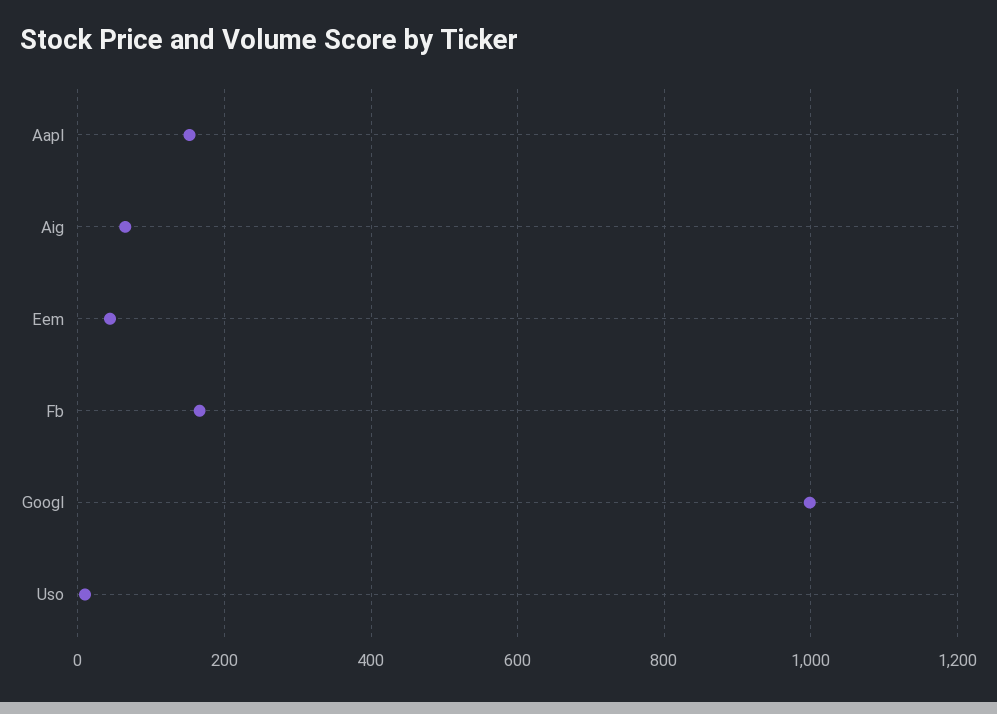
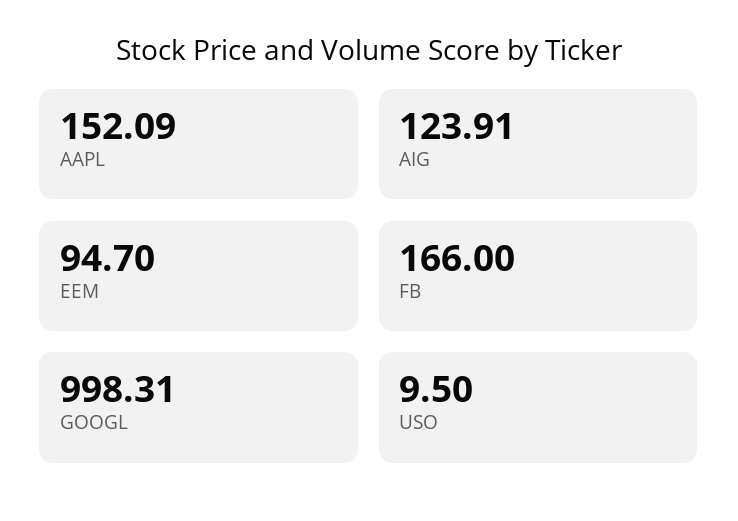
Aig: 60 -> 123.91
Eem: 40 -> 94.7

